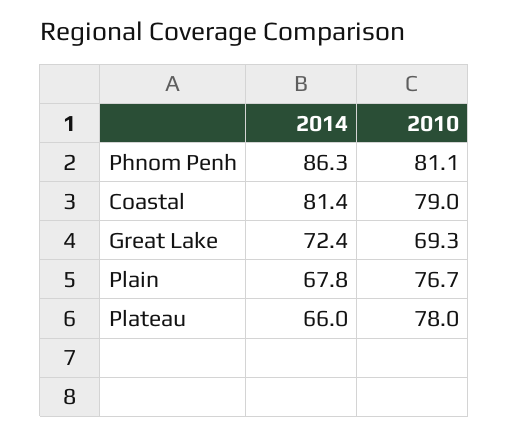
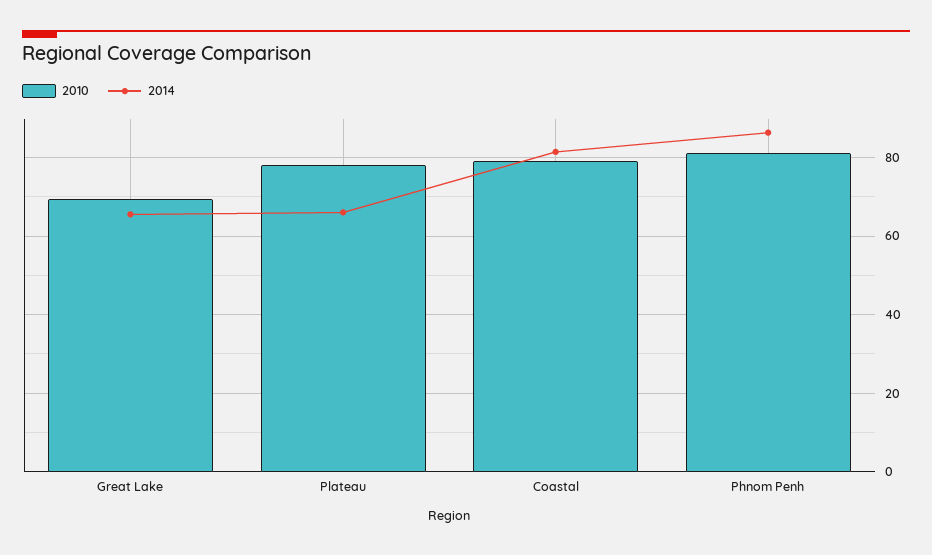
2014, Great Lake: 72.4 -> 66
2014, Plain: 67.8 -> none
2010, Plain: 76.7 -> none

